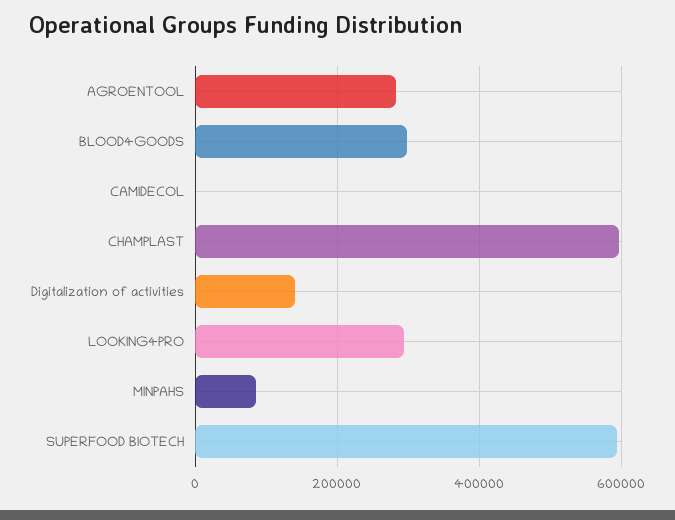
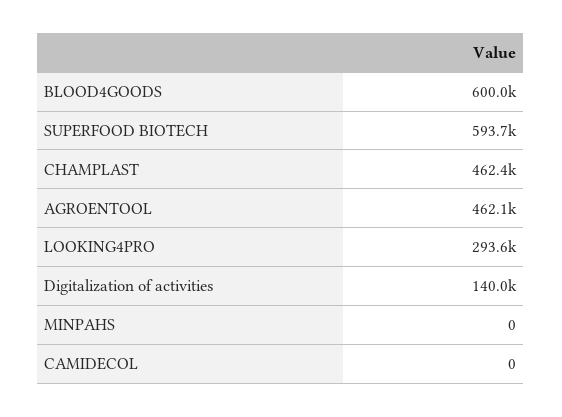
AGROENTOOL: 280000 -> 462100
BLOOD4GOODS: 300000 -> 600000
CHAMPLAST: 600000 -> 462400
MINPAHS: 80000 -> 0

